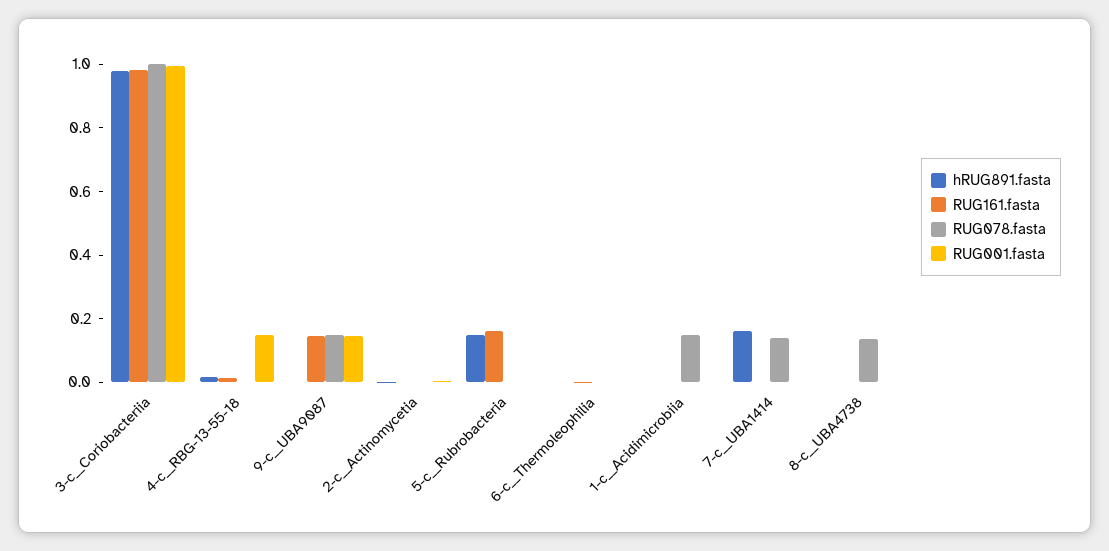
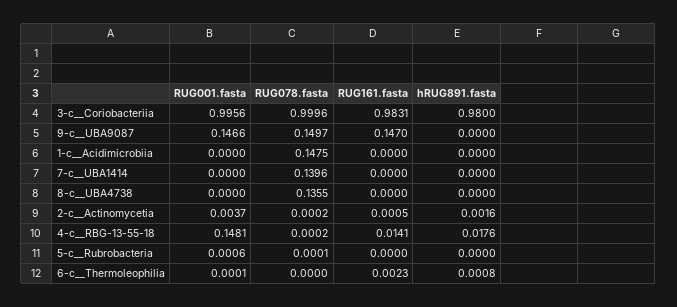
hRUG891.fasta, 5-c__Rubrobacteria: 0.15 -> 0
RUG161.fasta, 5-c__Rubrobacteria: 0.15 -> 0
hRUG891.fasta, 7-c__UBA1414: 0.15 -> 0

